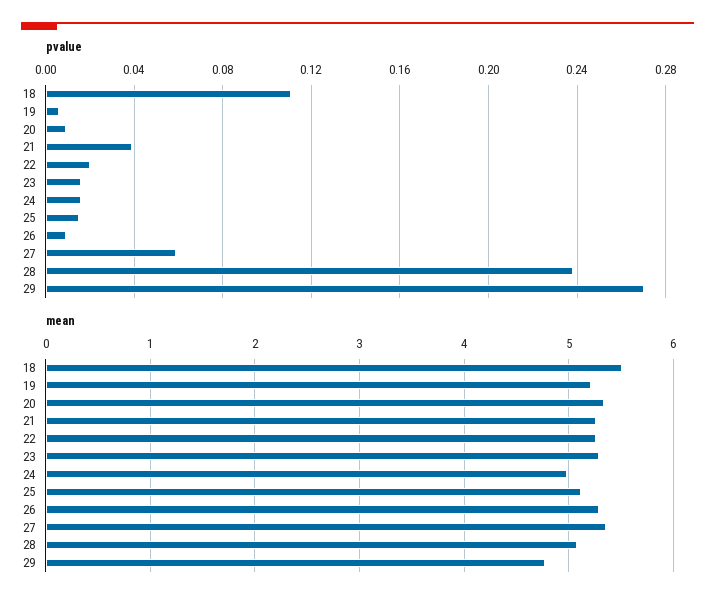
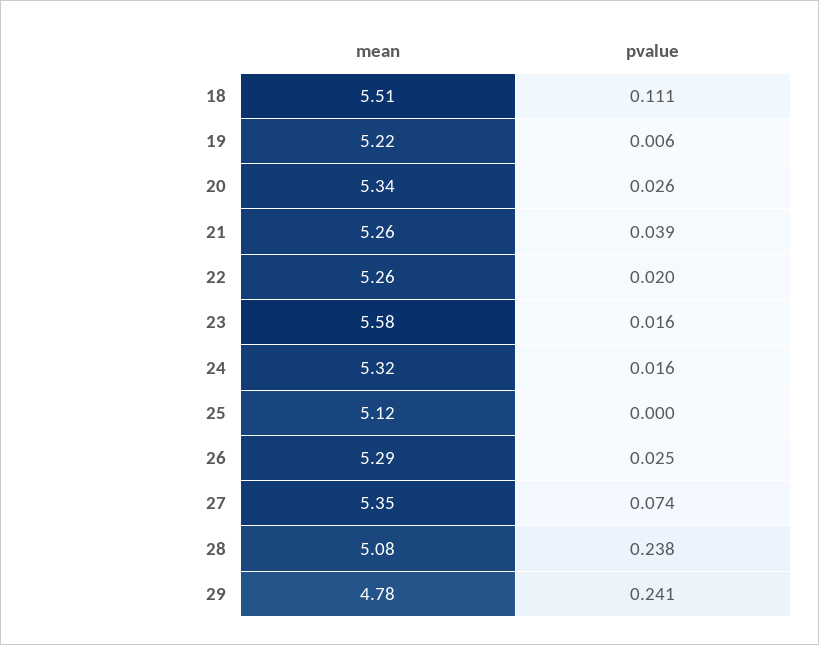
pvalue, 20: 0.01 -> 0.026
pvalue, 25: 0.015 -> 0
pvalue, 26: 0.01 -> 0.025
pvalue, 27: 0.06 -> 0.074
pvalue, 29: 0.27 -> 0.241
mean, 23: 5.3 -> 5.58
mean, 24: 5 -> 5.32

